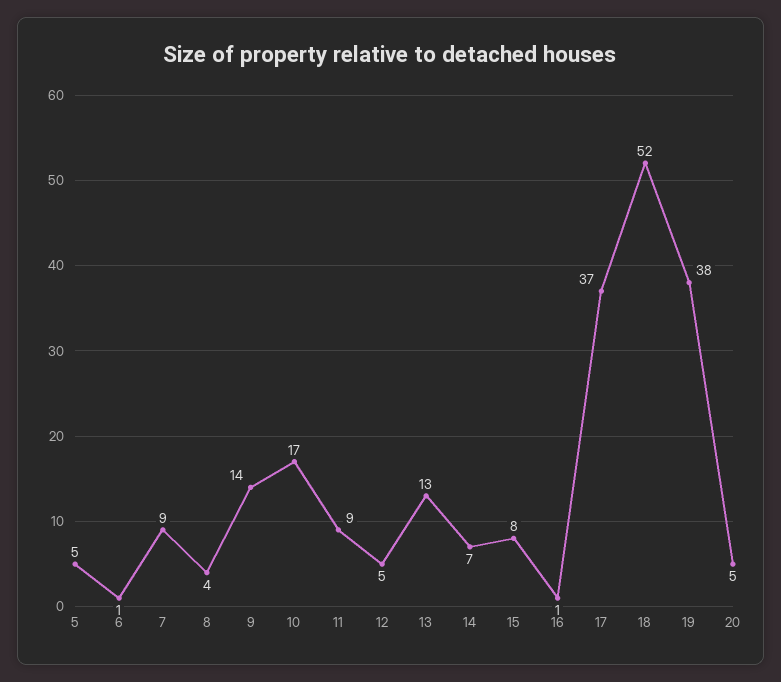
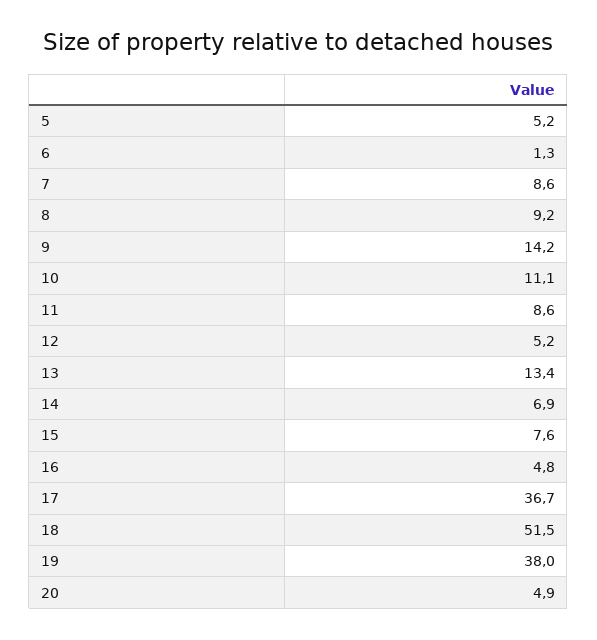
8: 4 -> 9.2
10: 17 -> 11.1
16: 1 -> 4.8

